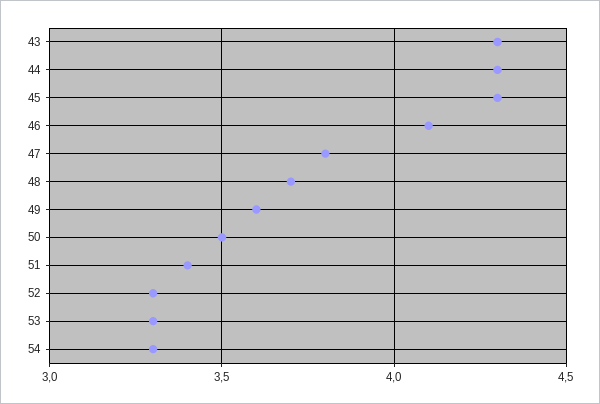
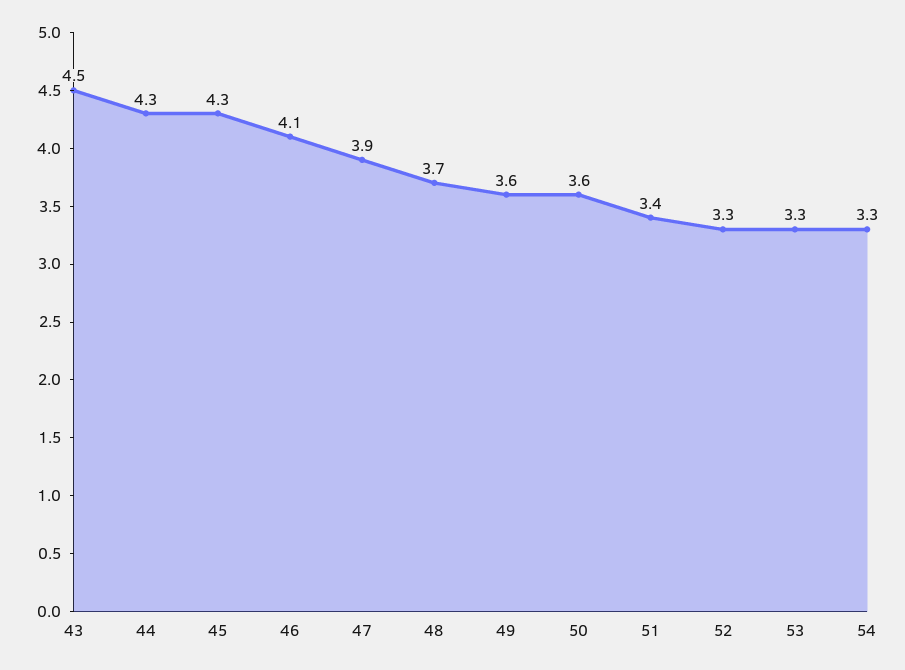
43: 4.3 -> 4.5
47: 3.8 -> 3.9
50: 3.5 -> 3.6

